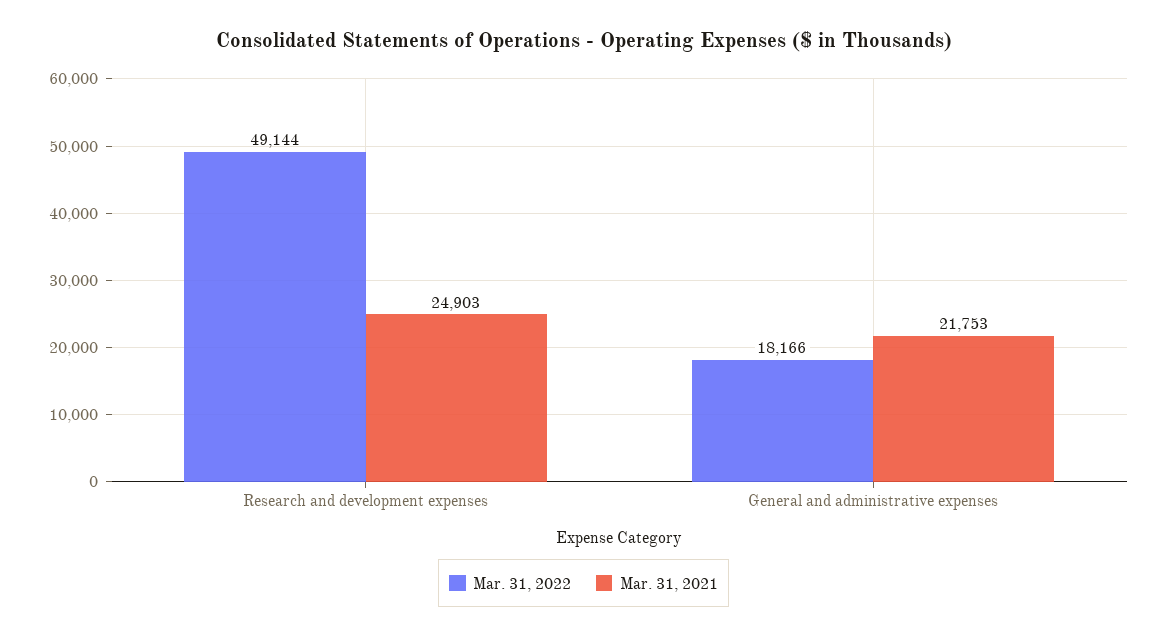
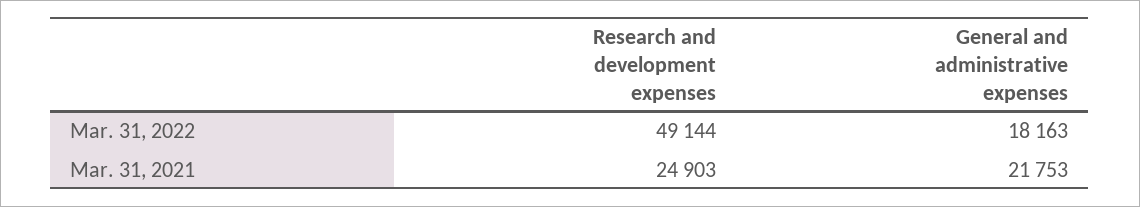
Mar. 31, 2022, General and administrative expenses: 18166 -> 18163

